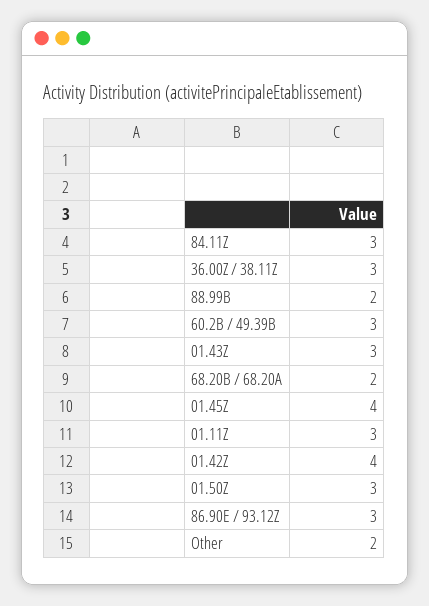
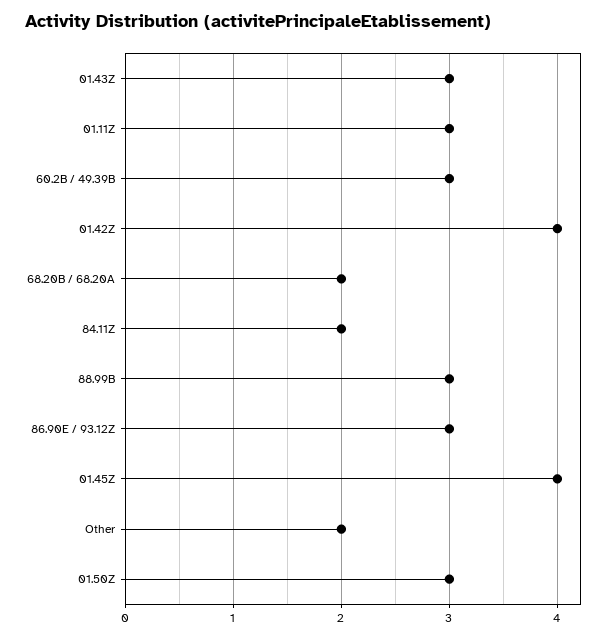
84.11Z: 3 -> 2
36.00Z / 38.11Z: 3 -> none
88.99B: 2 -> 3

